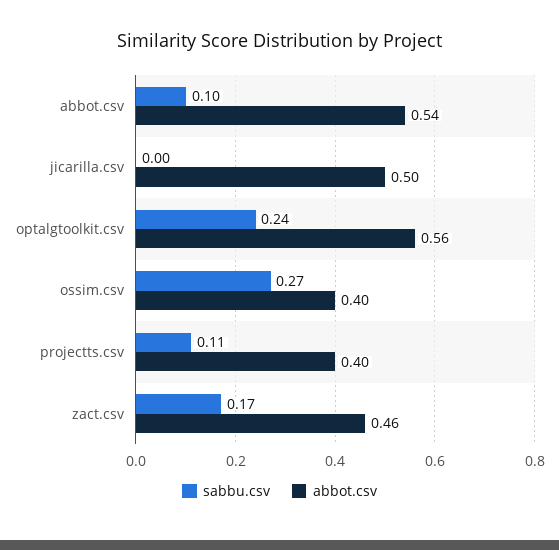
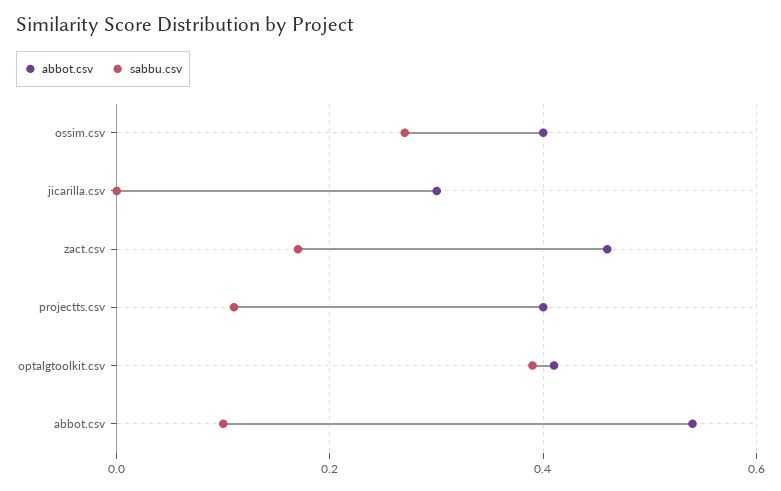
abbot.csv, jicarilla.csv: 0.5 -> 0.3
sabbu.csv, optalgtoolkit.csv: 0.24 -> 0.4
abbot.csv, optalgtoolkit.csv: 0.56 -> 0.4

